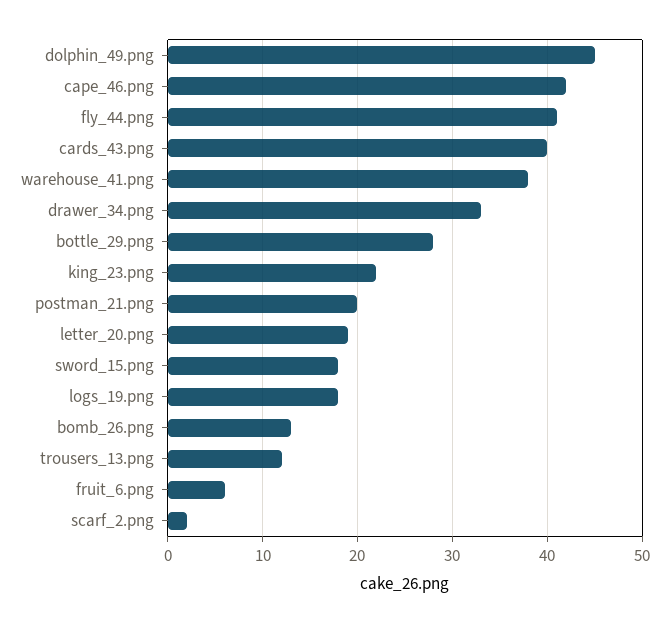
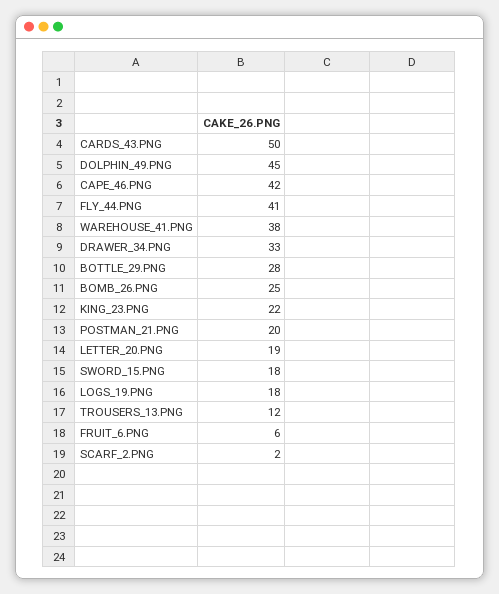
cards_43.png: 40 -> 50
bomb_26.png: 13 -> 25

